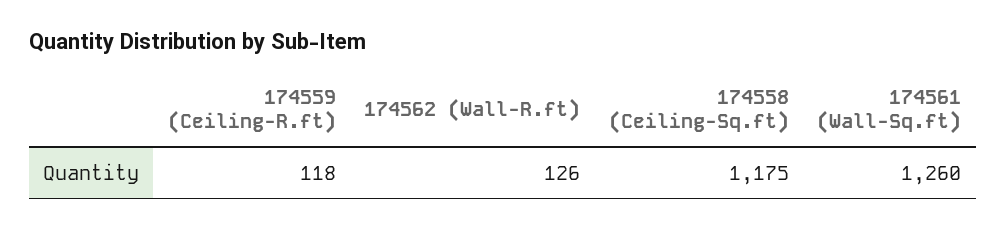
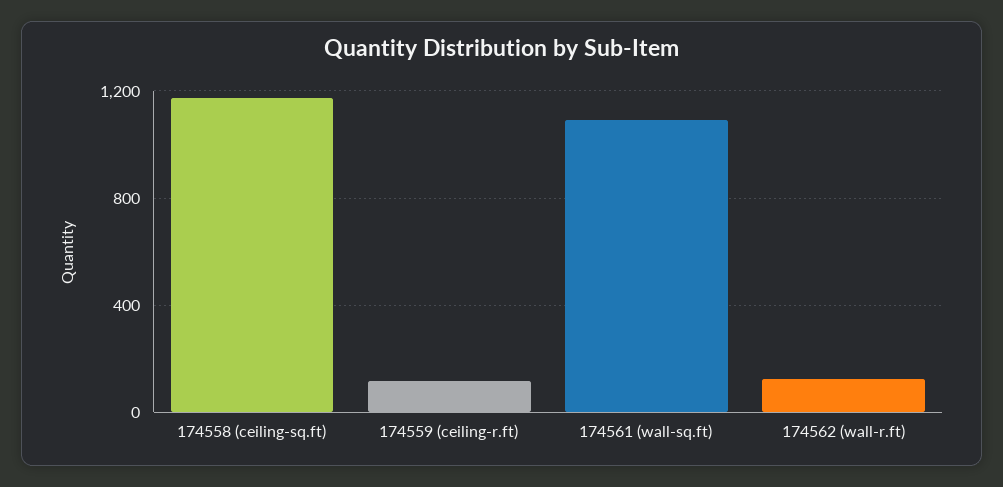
174561 (Wall-Sq.ft): 1260 -> 1100

